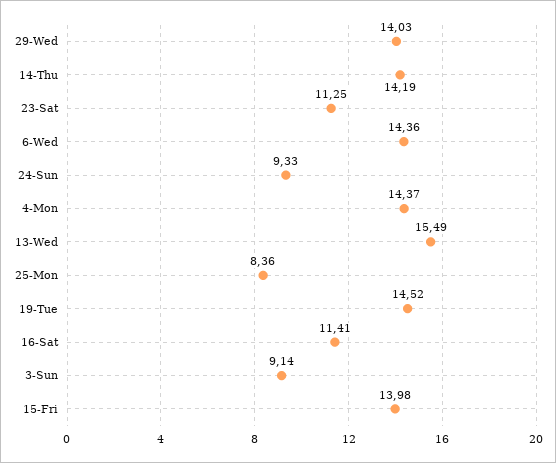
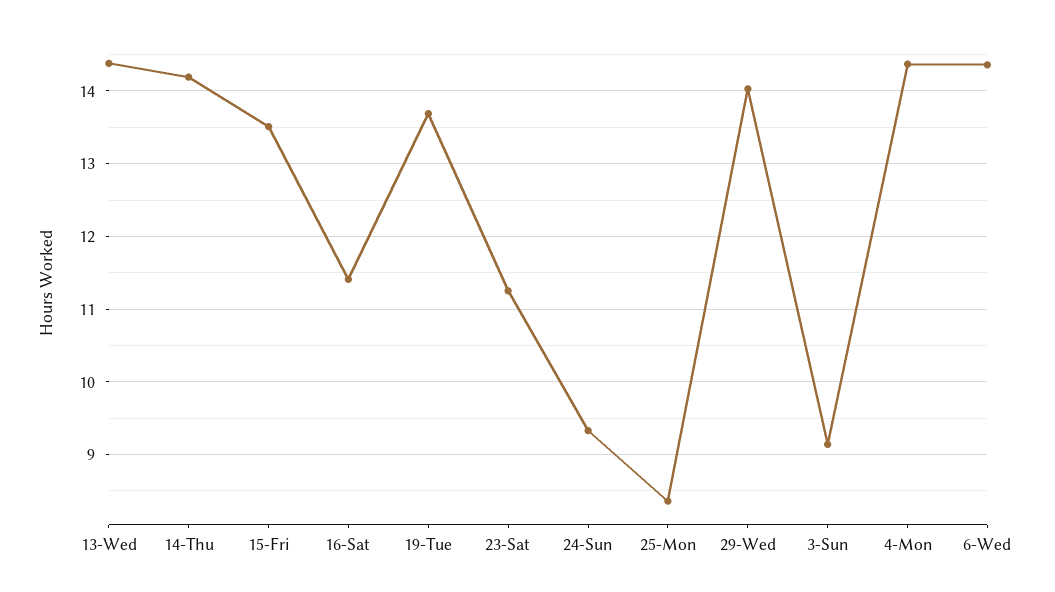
13-Wed: 15.49 -> 14.4
19-Tue: 14.52 -> 13.7
15-Fri: 13.98 -> 13.5

